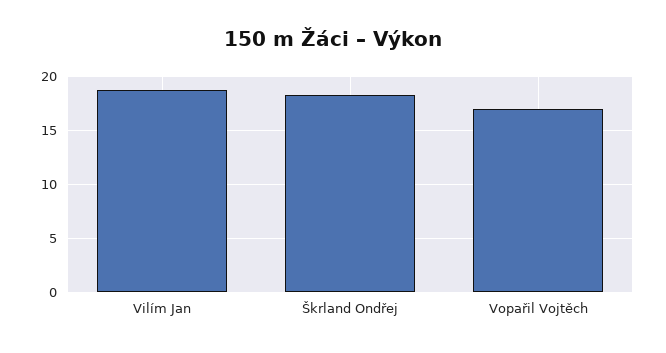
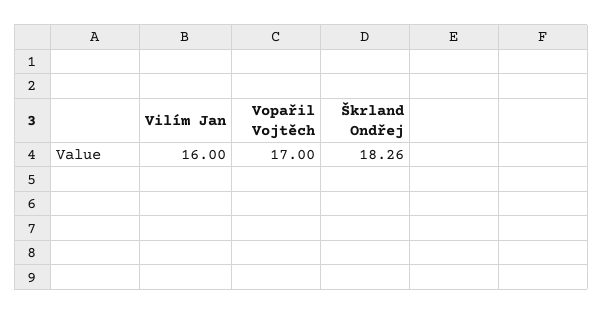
Vilím Jan: 19 -> 16

